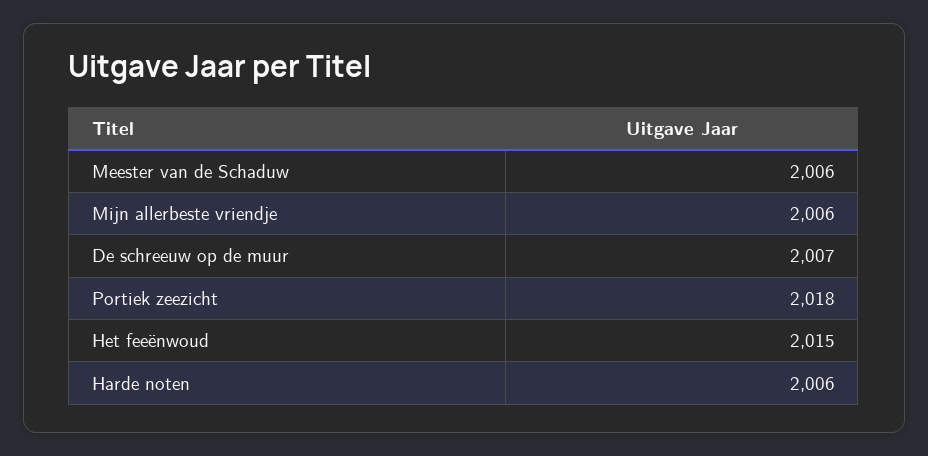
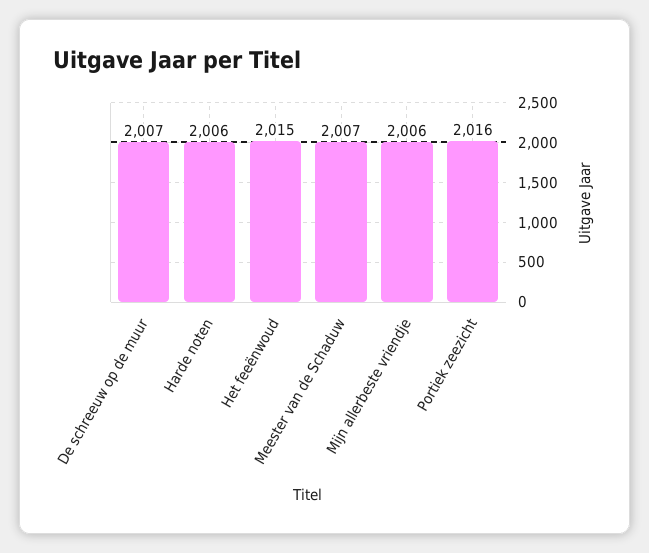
Meester van de Schaduw: 2006 -> 2007
Portiek zeezicht: 2018 -> 2016

